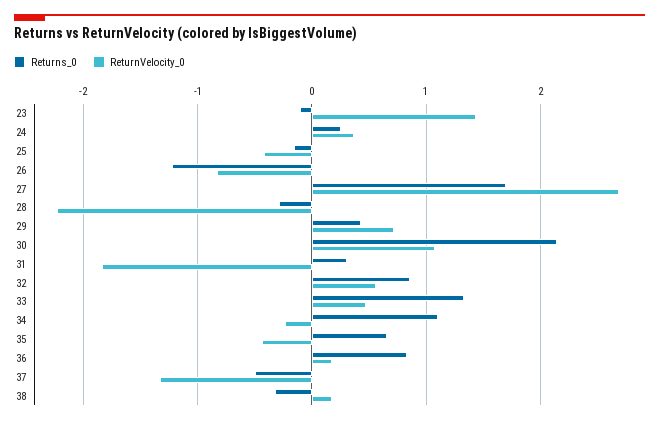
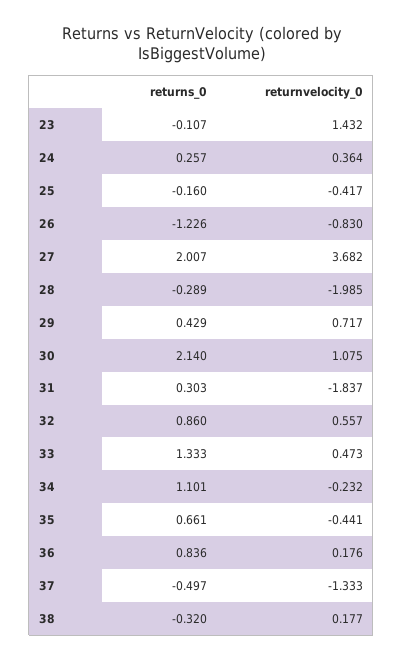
Returns_0, 27: 1.7 -> 2.007
ReturnVelocity_0, 27: 2.7 -> 3.682
ReturnVelocity_0, 28: -2.2 -> -1.985

